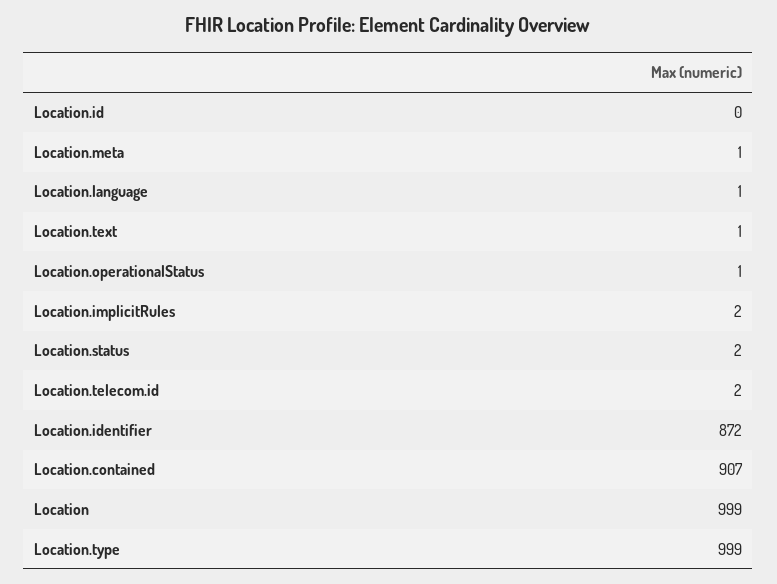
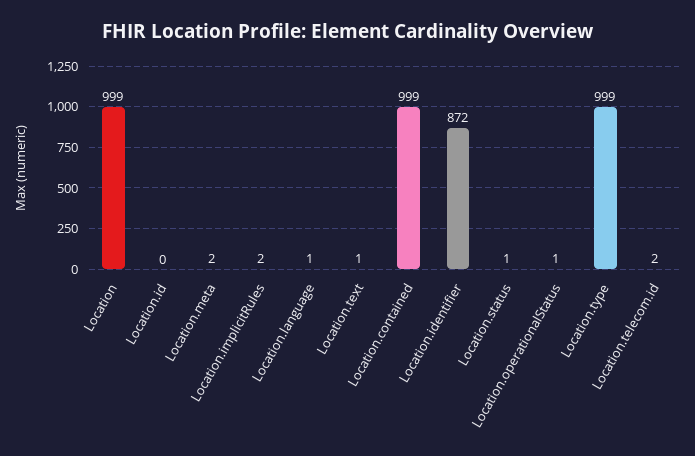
Location.meta: 1 -> 2
Location.status: 2 -> 1
Location.contained: 907 -> 999

